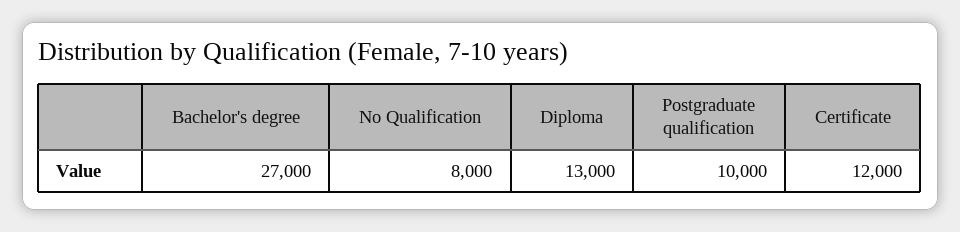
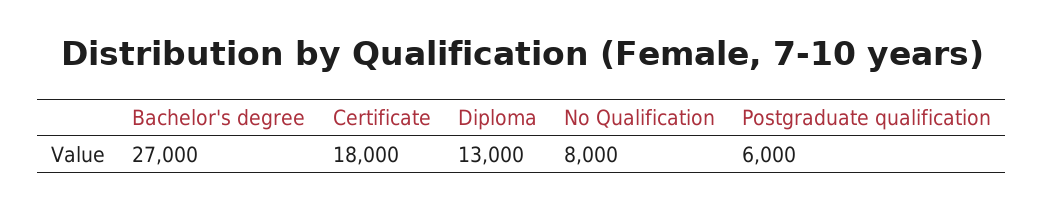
Postgraduate qualification: 10000 -> 6000
Certificate: 12000 -> 18000

